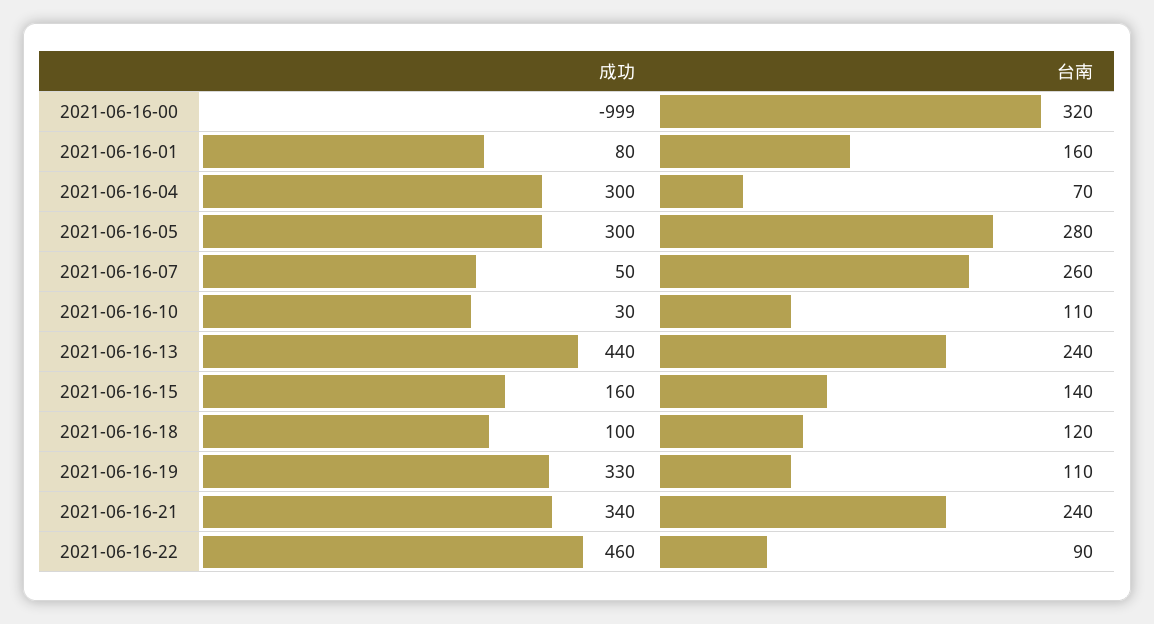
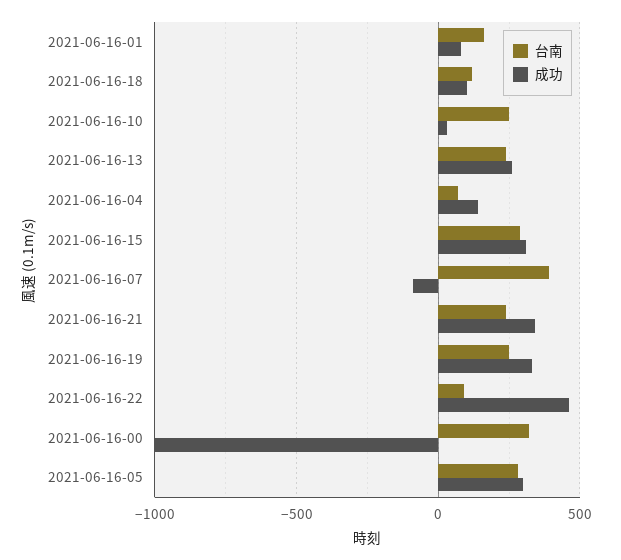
成功, 2021-06-16-04: 300 -> 150
成功, 2021-06-16-07: 50 -> -100
台南, 2021-06-16-07: 260 -> 400
台南, 2021-06-16-10: 110 -> 250
成功, 2021-06-16-13: 440 -> 250
成功, 2021-06-16-15: 160 -> 300
台南, 2021-06-16-15: 140 -> 300
台南, 2021-06-16-19: 110 -> 250

